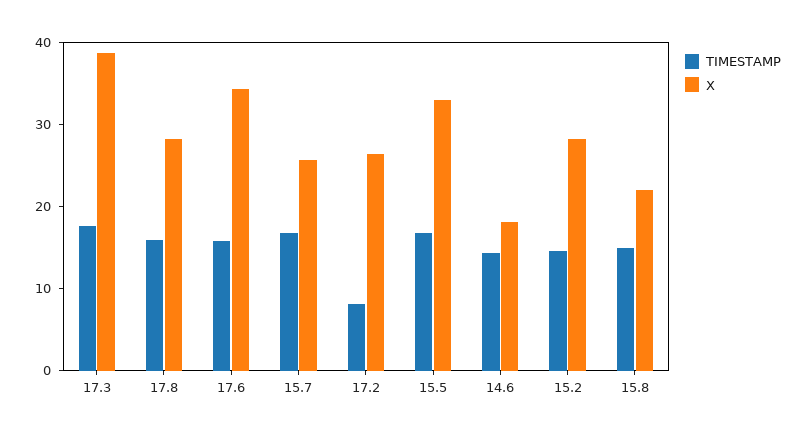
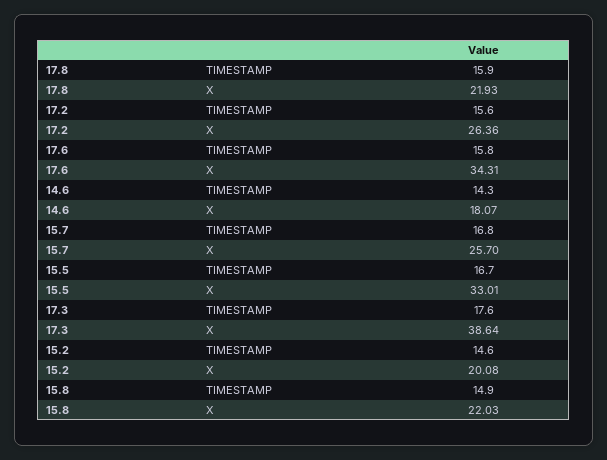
X, 17.8: 28 -> 21.93
TIMESTAMP, 17.2: 8 -> 15.6
X, 15.2: 28 -> 20.08

